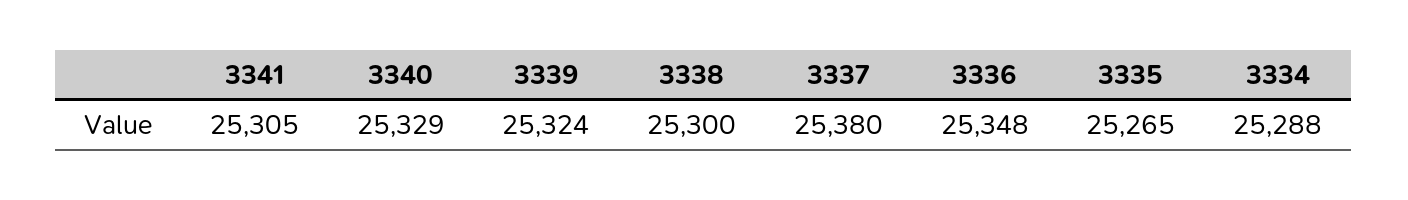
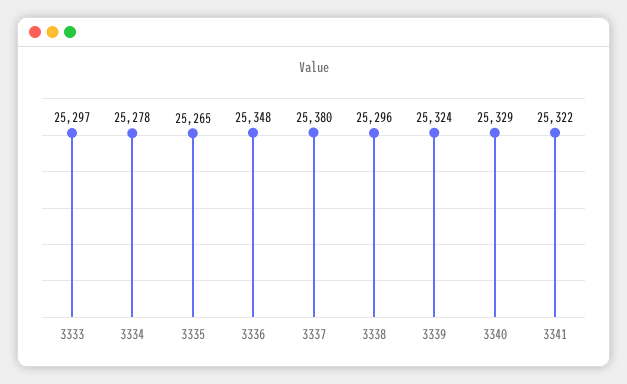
3341: 25305 -> 25322
3338: 25300 -> 25296
3334: 25288 -> 25278
3333: none -> 25297

